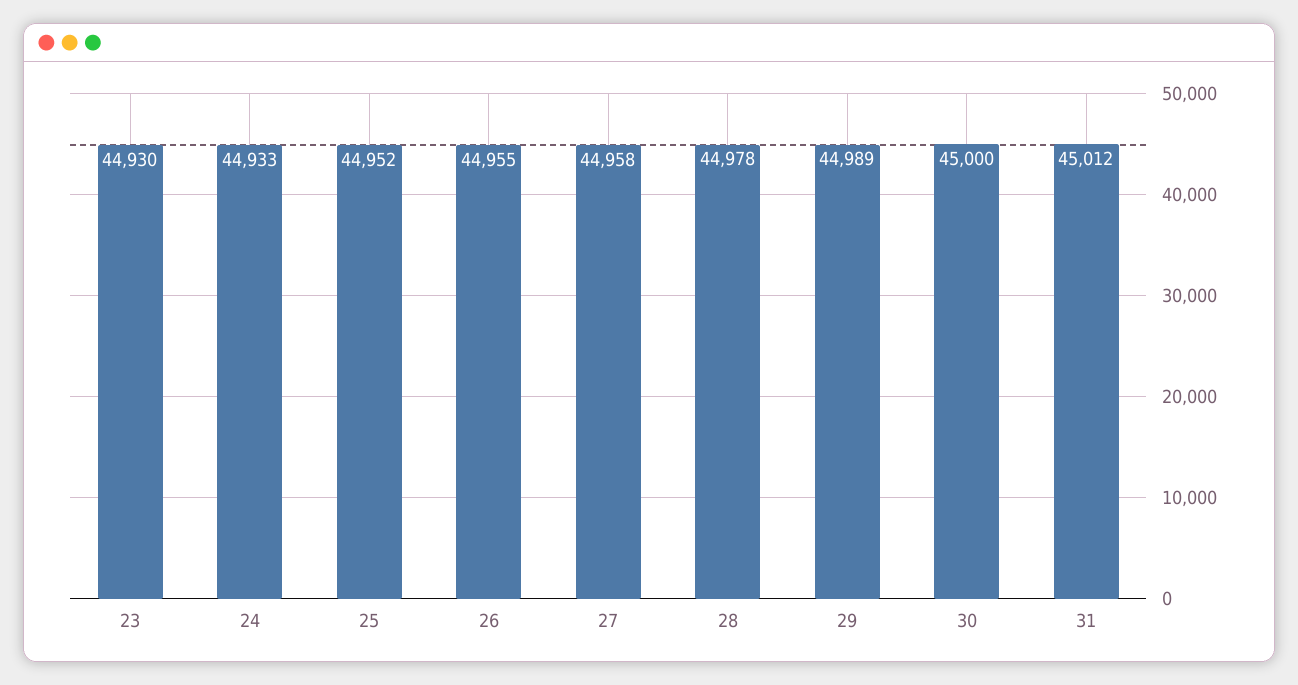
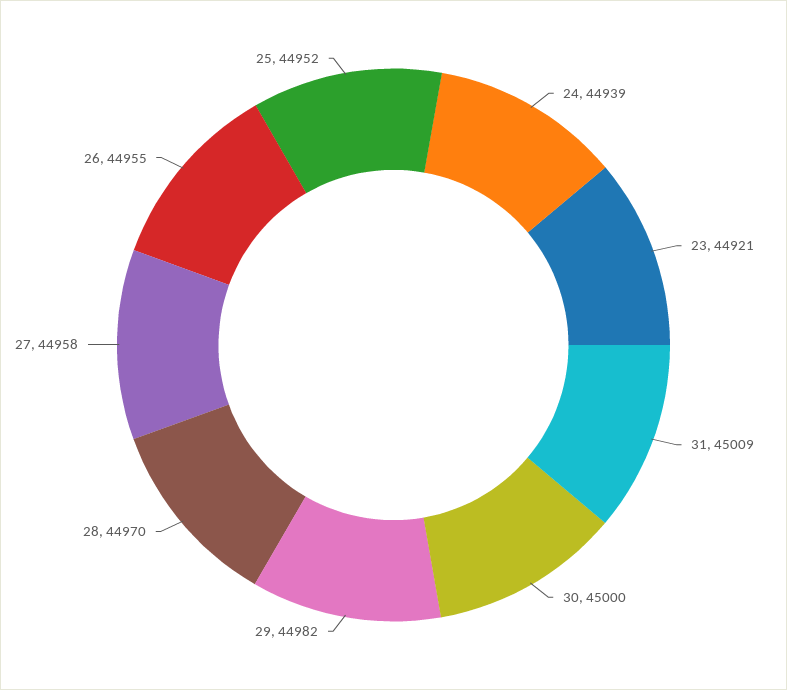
23: 44930 -> 44921
24: 44933 -> 44939
28: 44978 -> 44970
29: 44989 -> 44982
31: 45012 -> 45009

